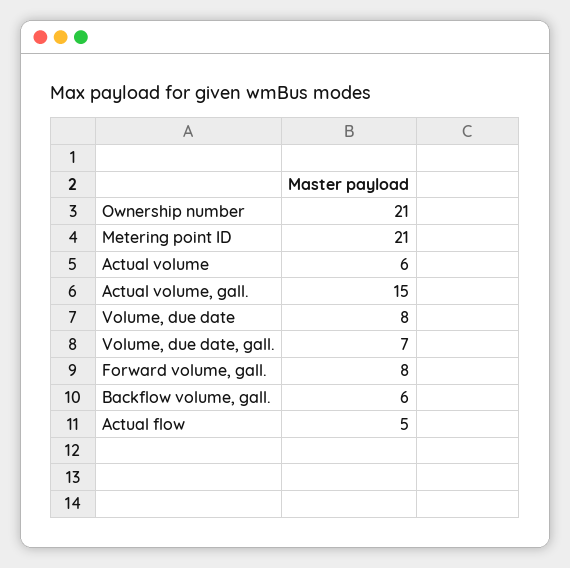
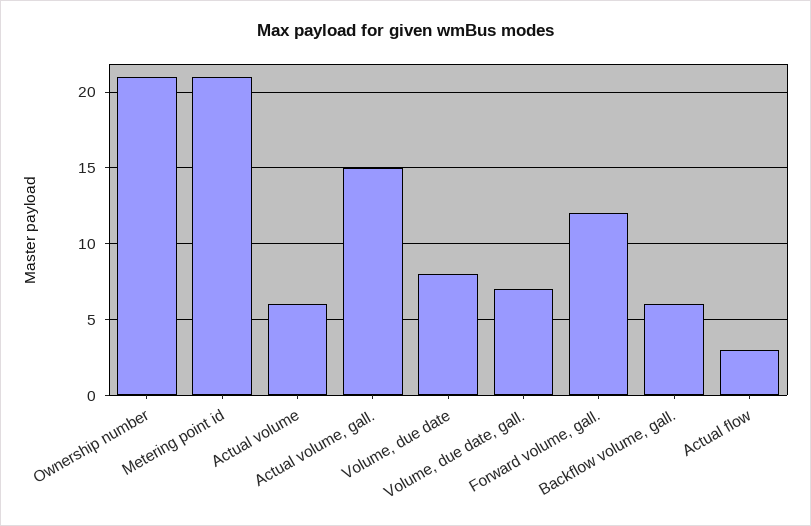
Forward volume, gall.: 8 -> 12
Actual flow: 5 -> 3

